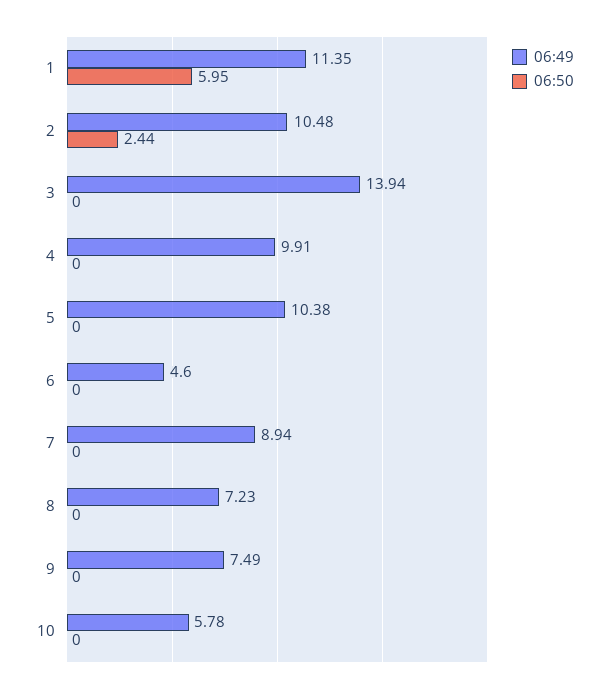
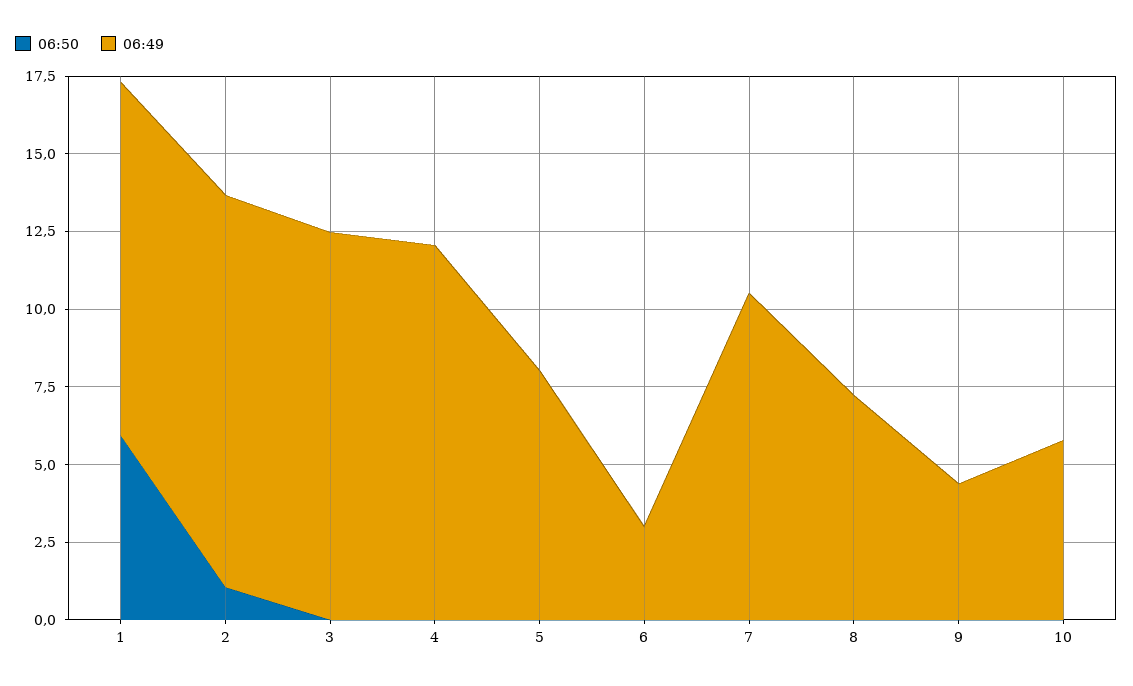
06:49, 2: 10.48 -> 12.5
06:50, 2: 2.44 -> 1
06:49, 3: 13.94 -> 12.5
06:49, 4: 9.91 -> 12
06:49, 5: 10.38 -> 8
06:49, 6: 4.6 -> 3
06:49, 7: 8.94 -> 10.5
06:49, 9: 7.49 -> 4.5

